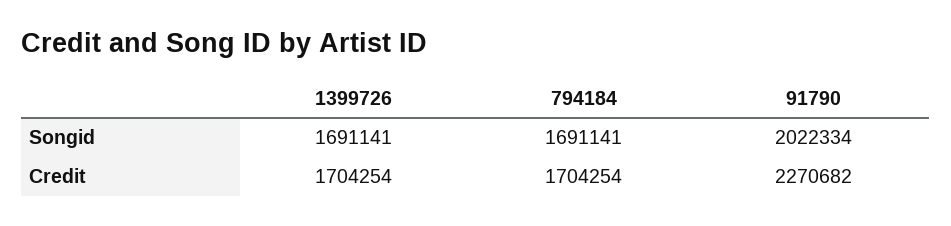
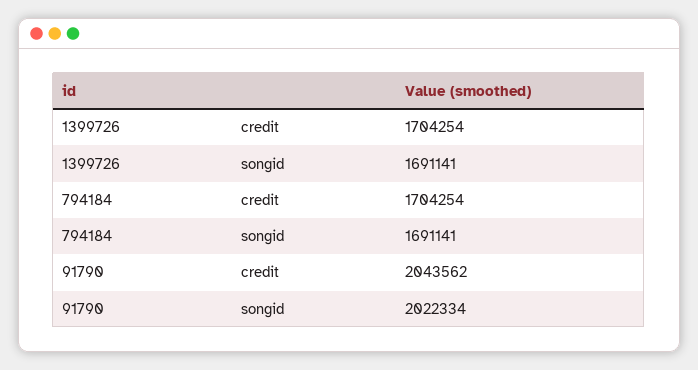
91790, Credit: 2270682 -> 2043562

